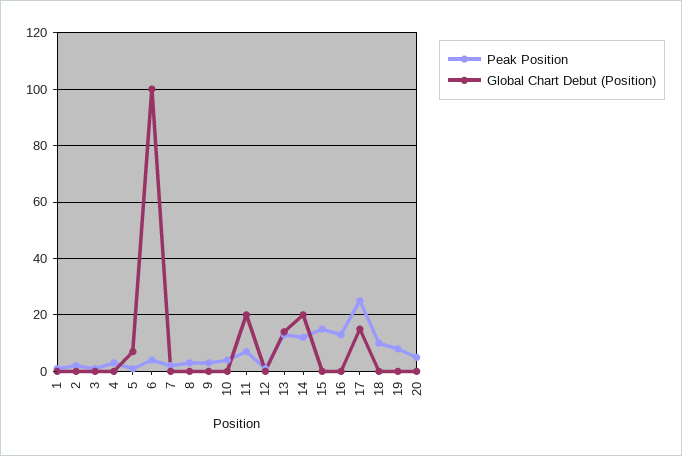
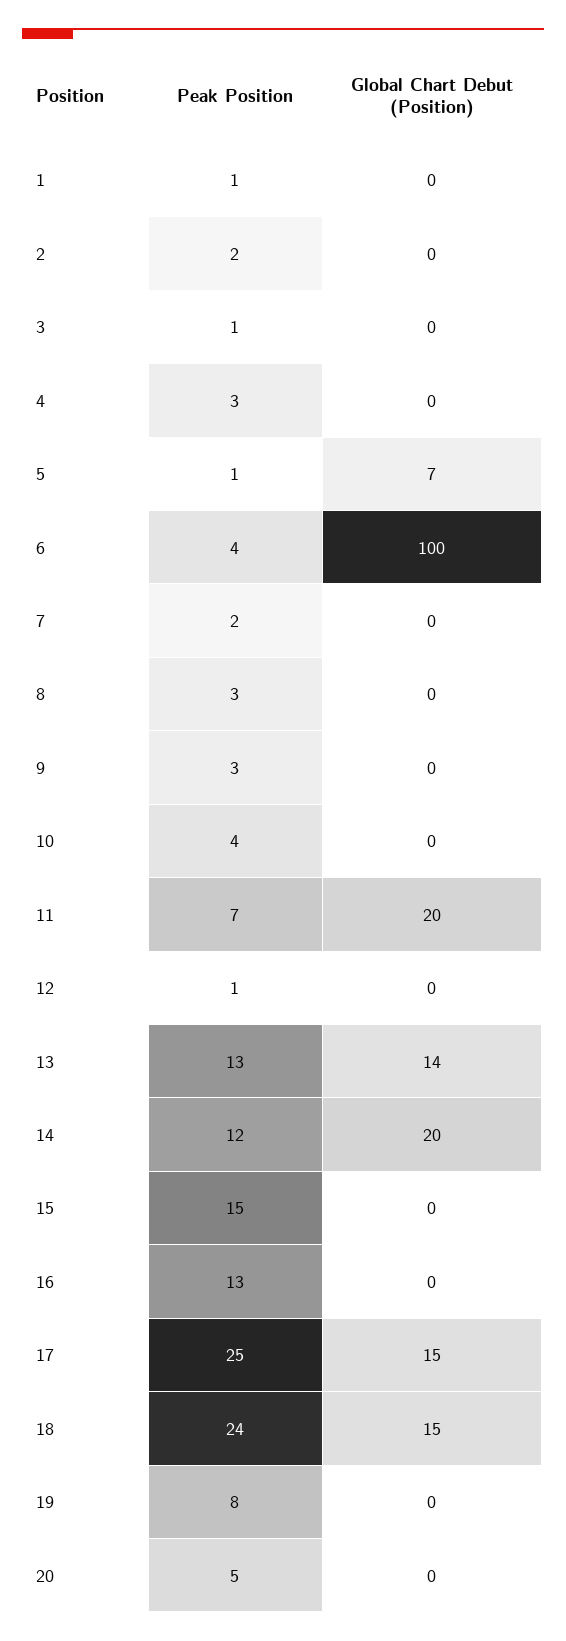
Peak Position, 18: 10 -> 24
Global Chart Debut (Position), 18: 0 -> 15

